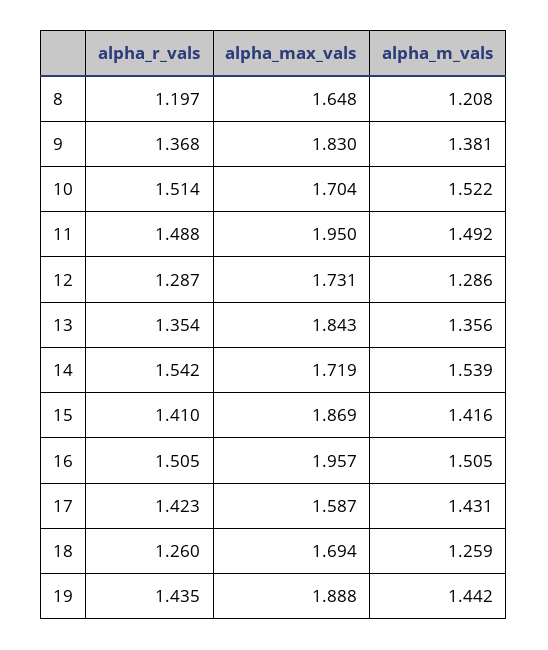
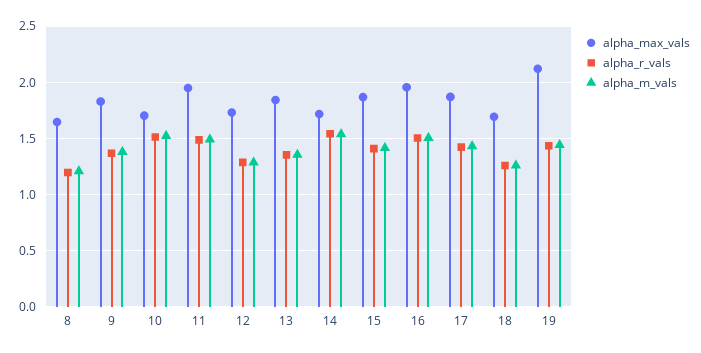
alpha_max_vals, 17: 1.587 -> 1.9
alpha_max_vals, 19: 1.888 -> 2.1

